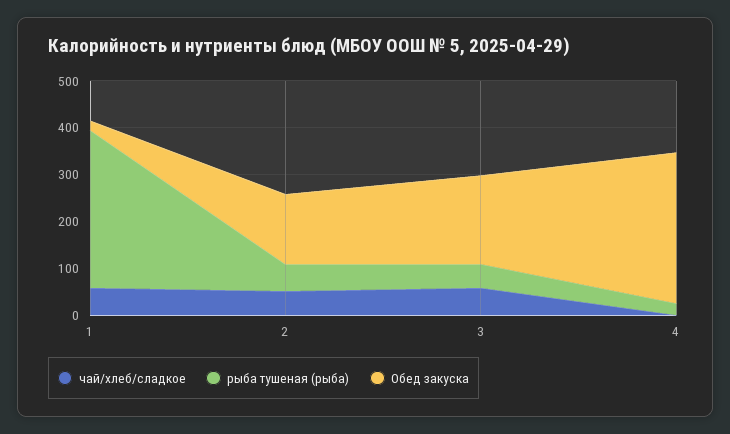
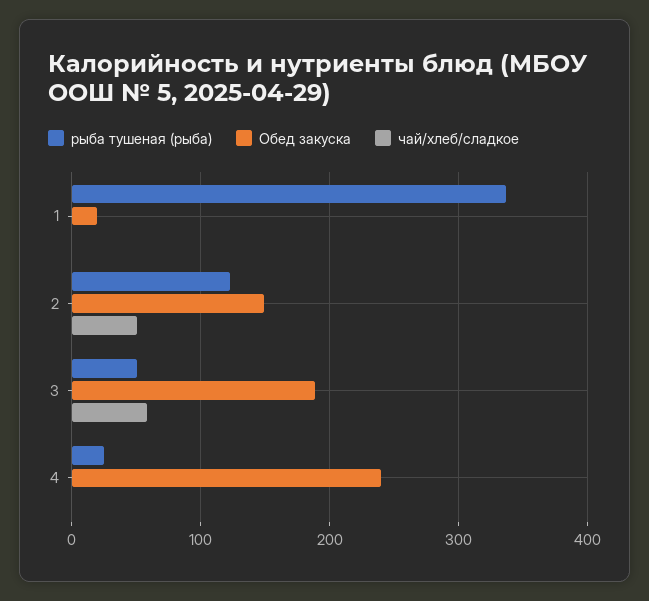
чай/хлеб/сладкое, 1: 60 -> 0
рыба тушеная (рыба), 2: 60 -> 120
Обед закуска, 4: 320 -> 240

